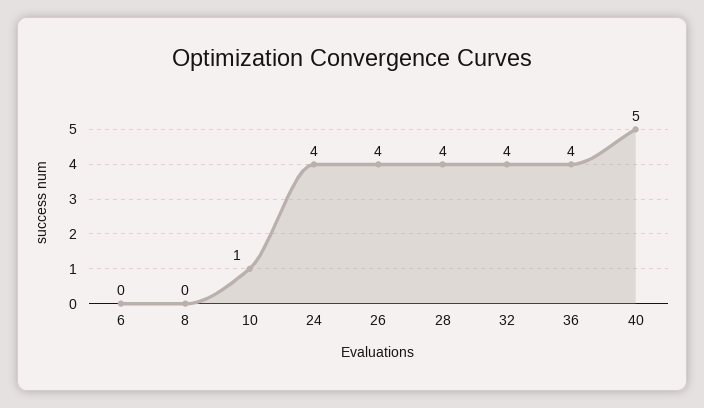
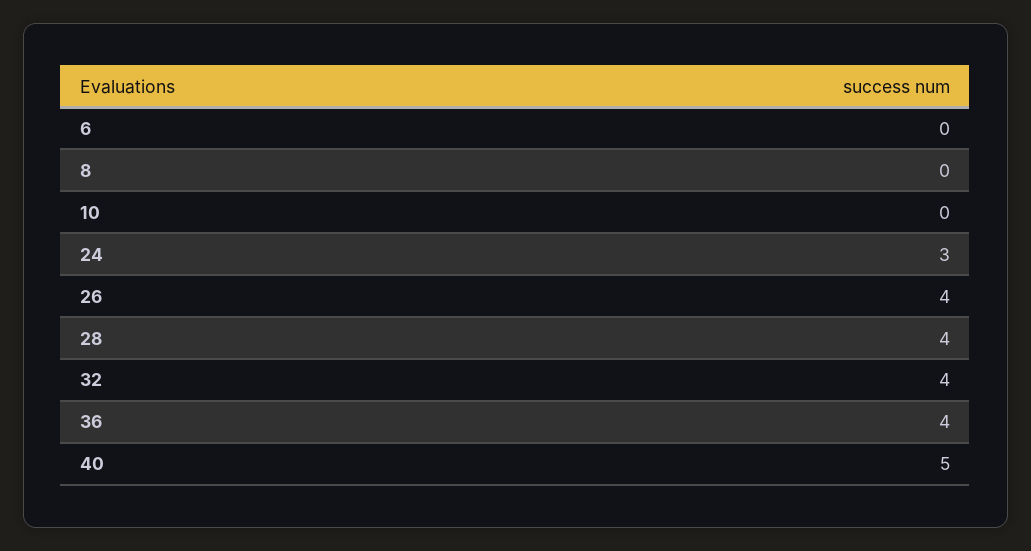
10: 1 -> 0
24: 4 -> 3

